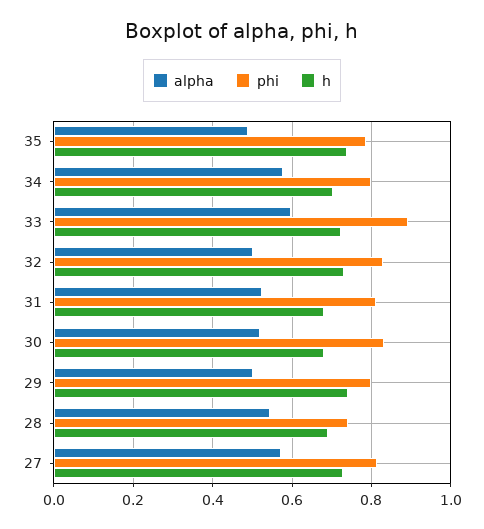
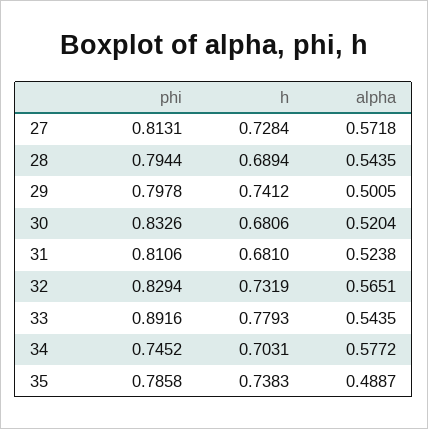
phi, 34: 0.8 -> 0.7452
alpha, 33: 0.6 -> 0.5435
h, 33: 0.72 -> 0.7793
alpha, 32: 0.5 -> 0.5651
phi, 28: 0.74 -> 0.7944

